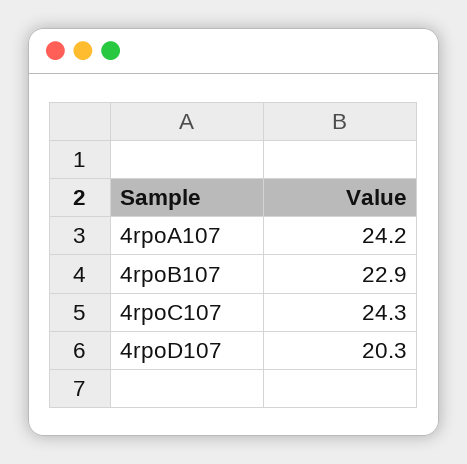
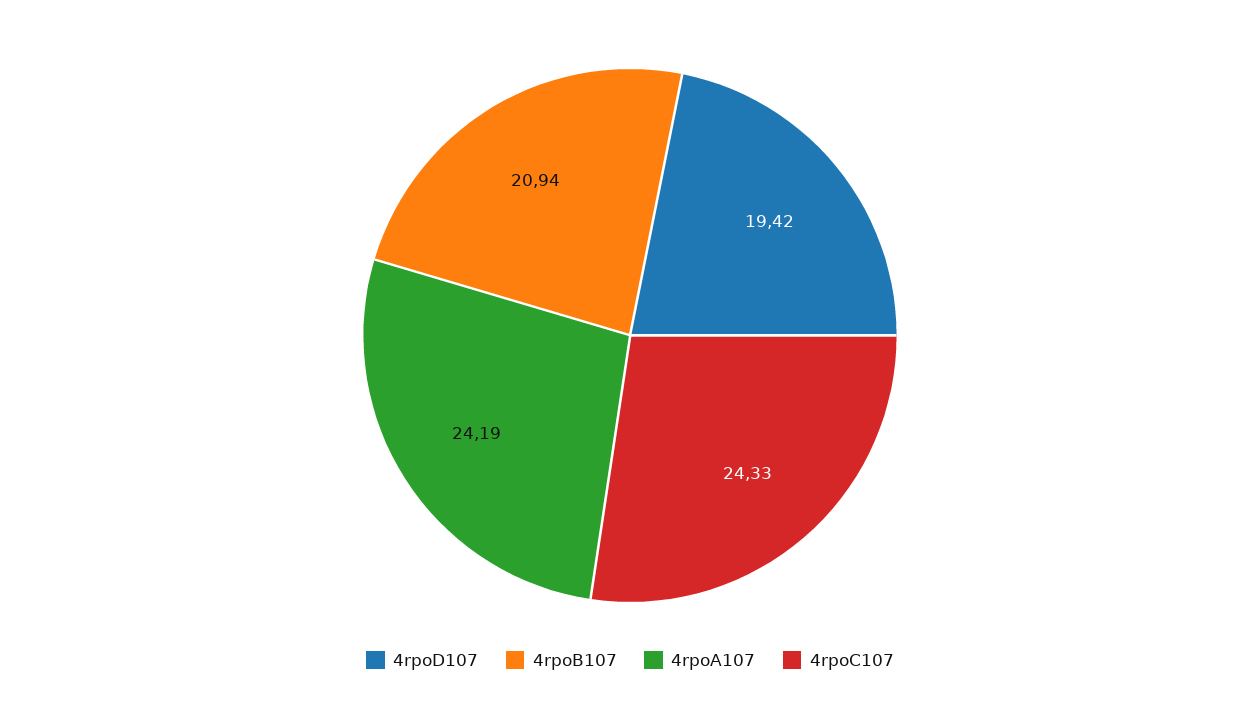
4rpoB107: 22.9 -> 20.94
4rpoD107: 20.3 -> 19.42

